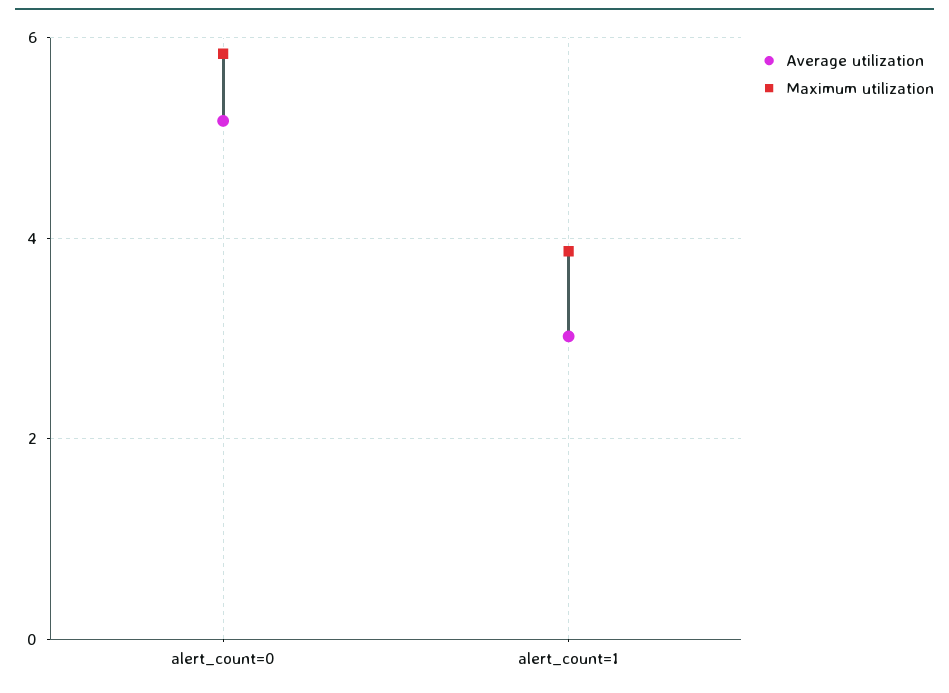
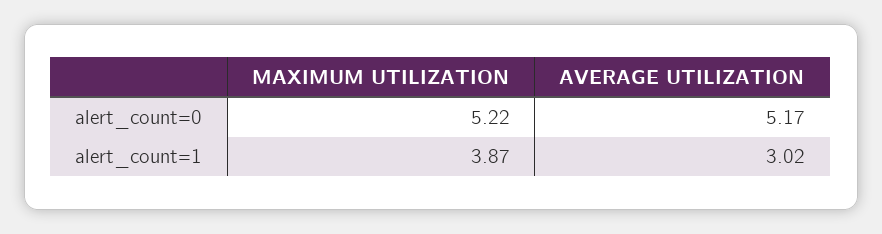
Maximum utilization, alert_count=0: 5.8 -> 5.22

